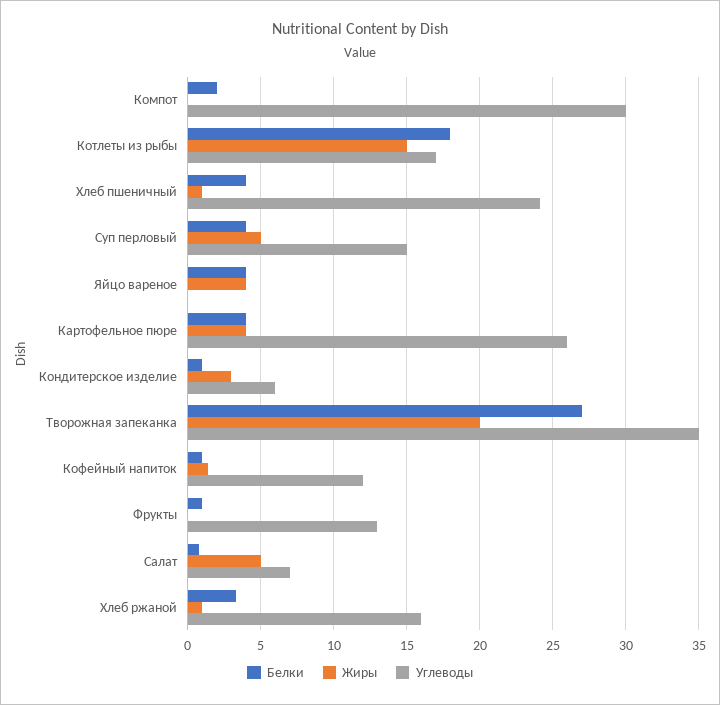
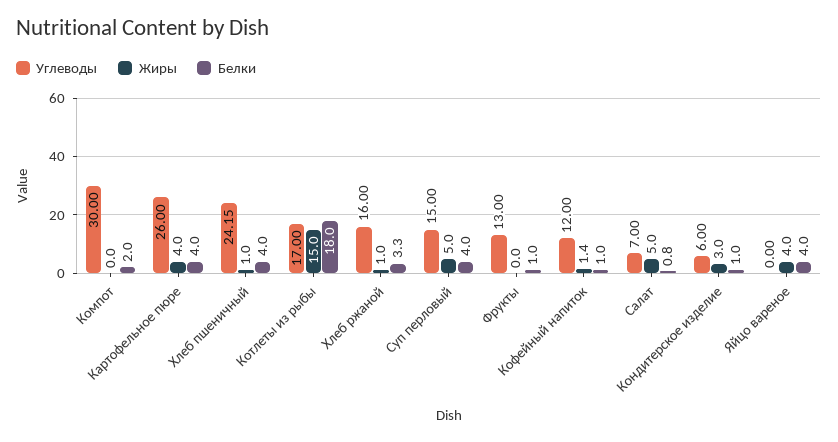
Белки, Творожная запеканка: 27 -> none
Жиры, Творожная запеканка: 20 -> none
Углеводы, Творожная запеканка: 35 -> none

